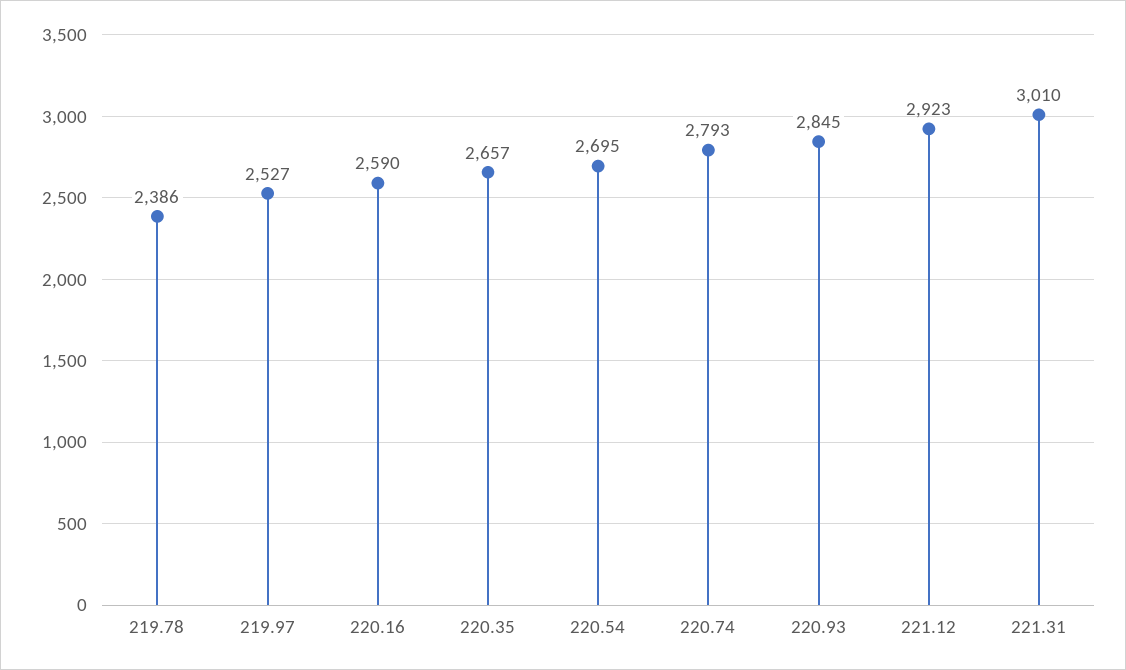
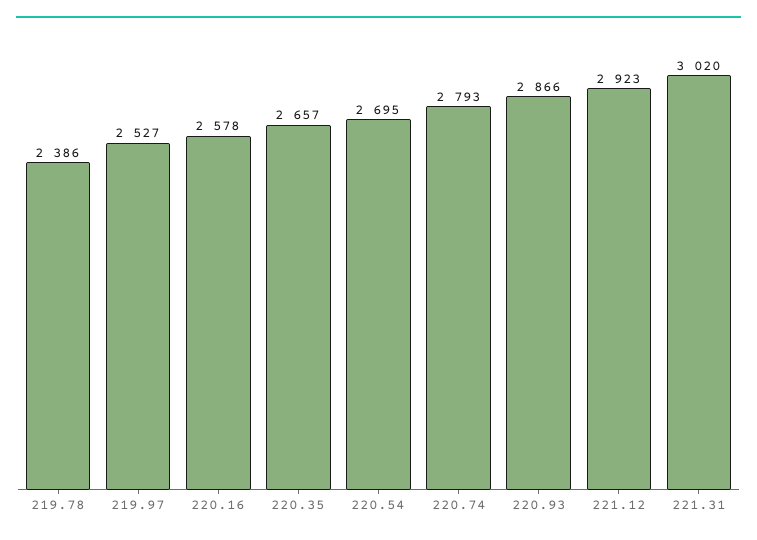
220.16: 2590 -> 2578
220.93: 2845 -> 2866
221.31: 3010 -> 3020

